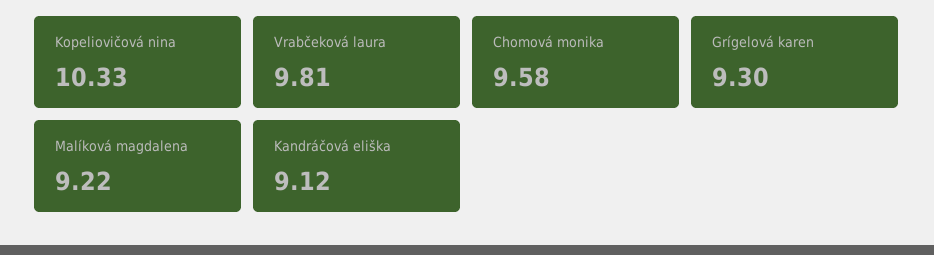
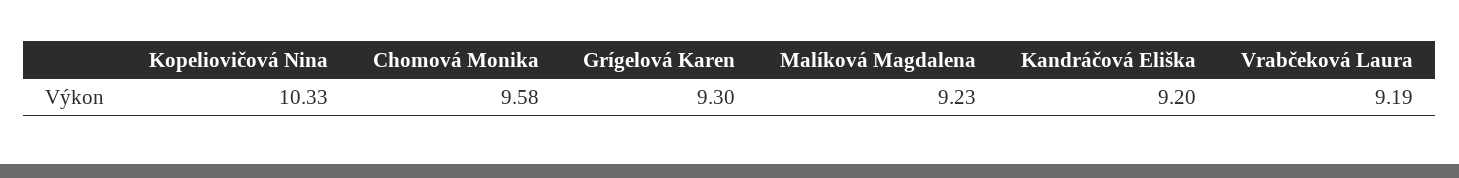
Vrabčeková laura: 9.81 -> 9.19
Malíková magdalena: 9.22 -> 9.23
Kandráčová eliška: 9.12 -> 9.2

